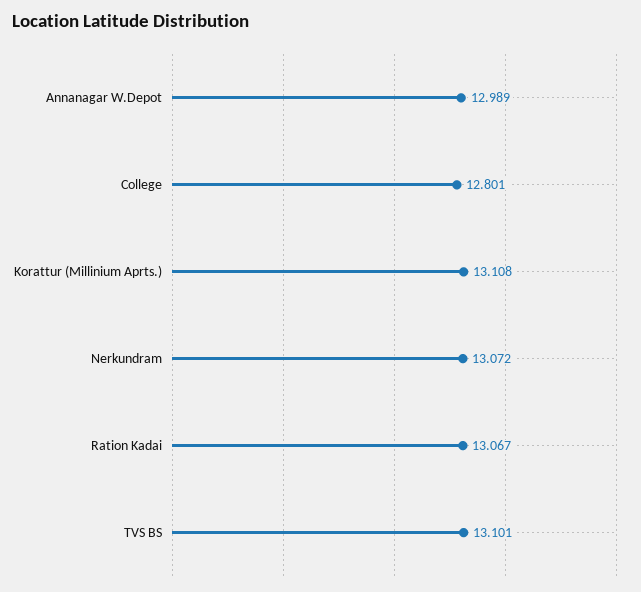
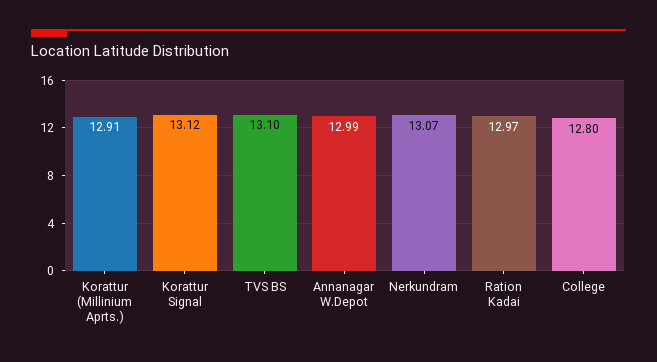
Korattur (Millinium Aprts.): 13.108 -> 12.91
Ration Kadai: 13.067 -> 12.97
Korattur Signal: none -> 13.12

